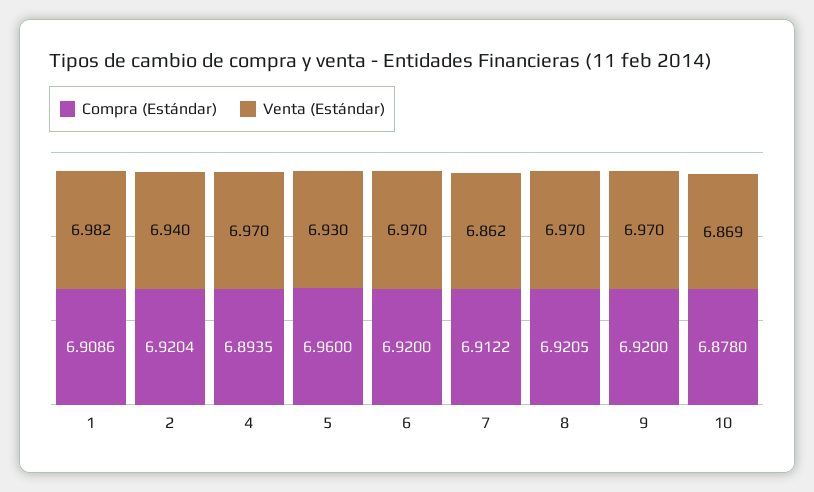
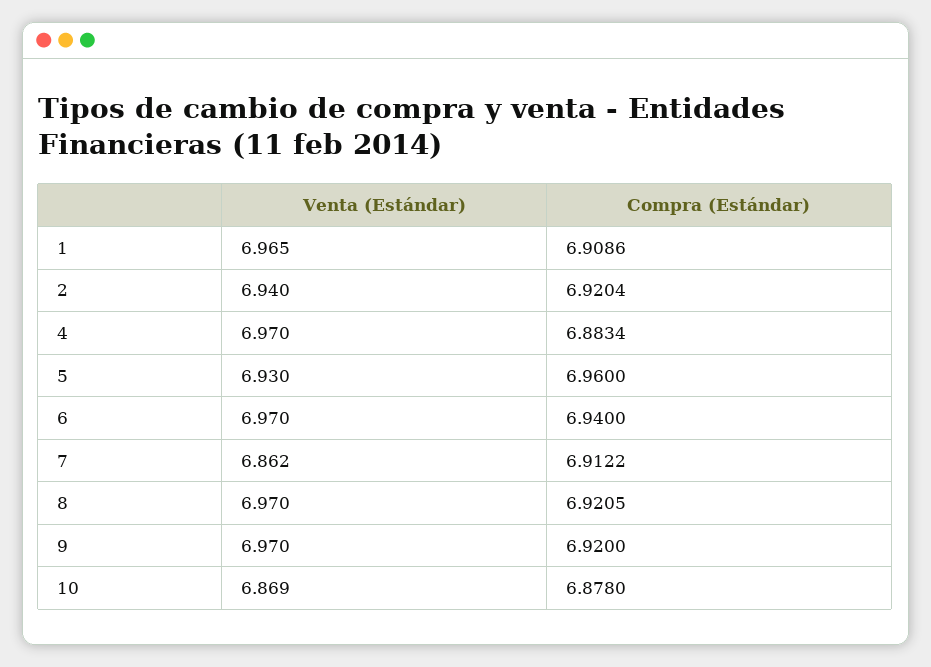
Venta (Estándar), 1: 6.982 -> 6.965
Compra (Estándar), 4: 6.8935 -> 6.8834
Compra (Estándar), 6: 6.92 -> 6.94

